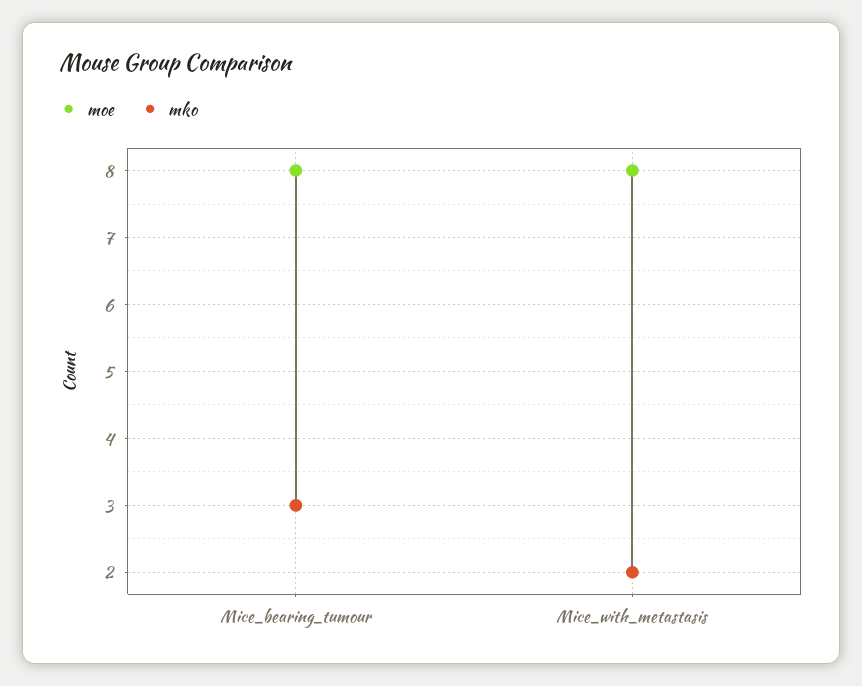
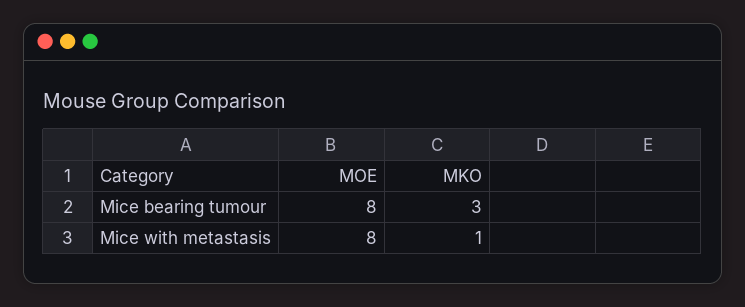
mko, Mice_with_metastasis: 2 -> 1

